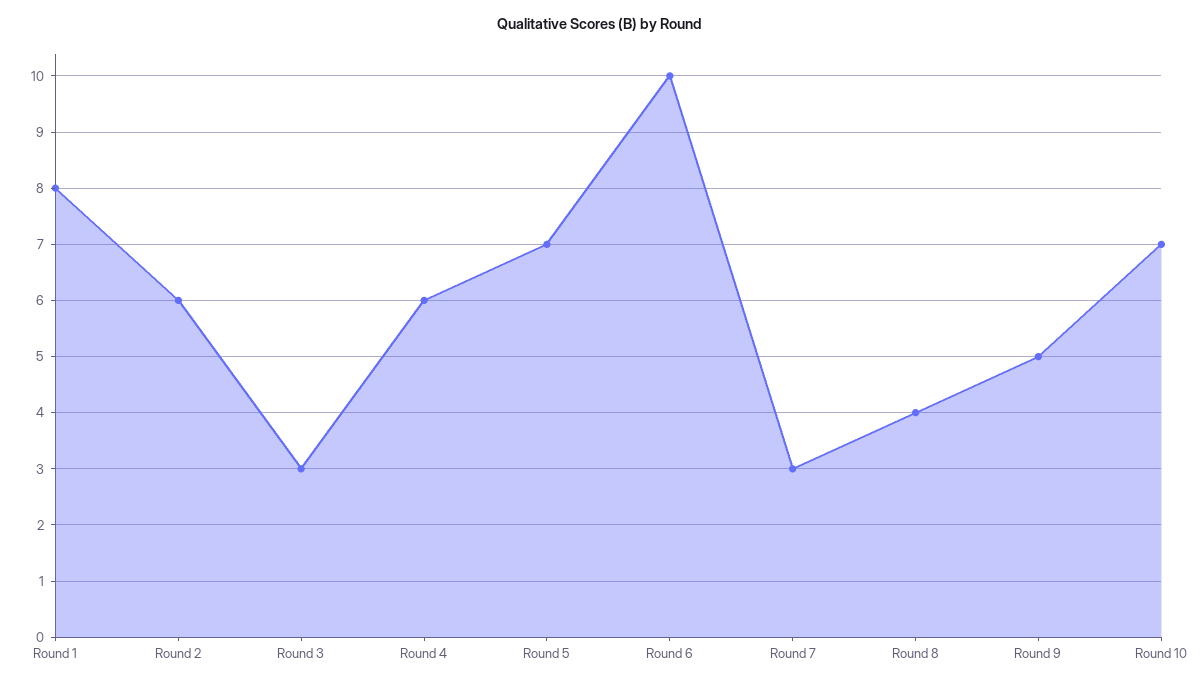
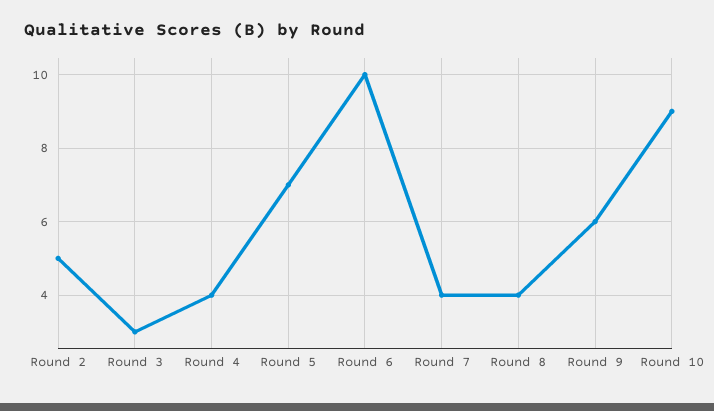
Round 1: 8 -> none
Round 2: 6 -> 5
Round 4: 6 -> 4
Round 7: 3 -> 4
Round 9: 5 -> 6
Round 10: 7 -> 9

